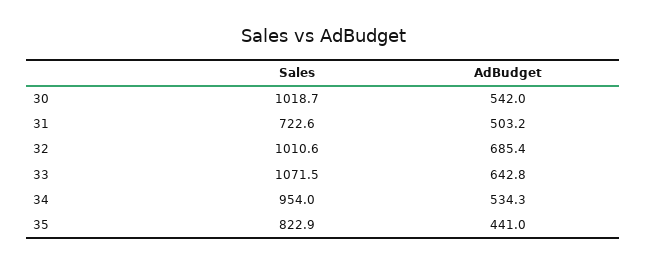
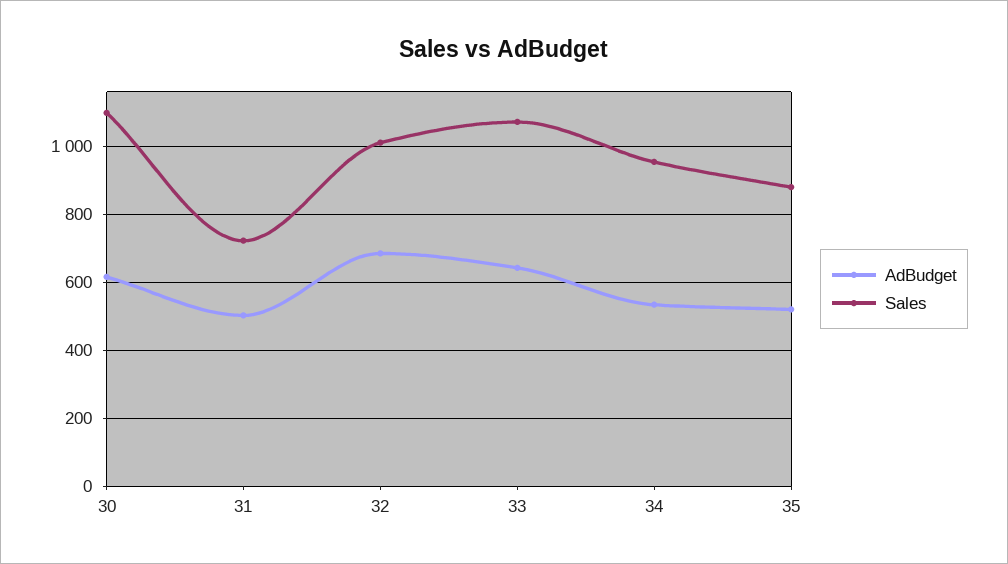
Sales, 30: 1018.7 -> 1100
AdBudget, 30: 542 -> 620
Sales, 35: 822.9 -> 880
AdBudget, 35: 441 -> 520

